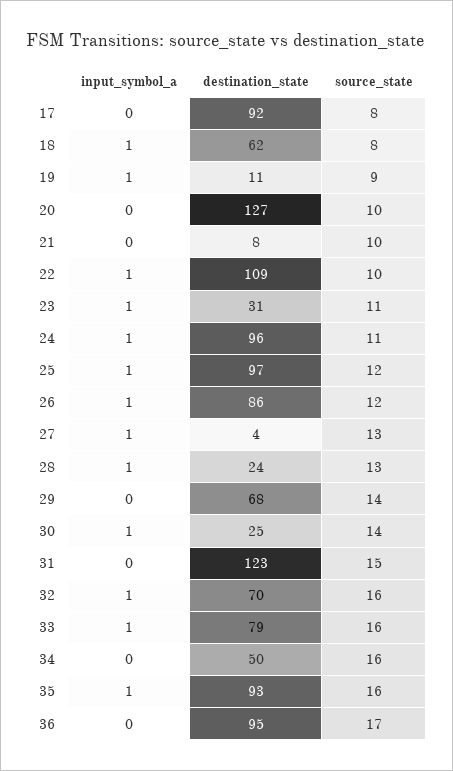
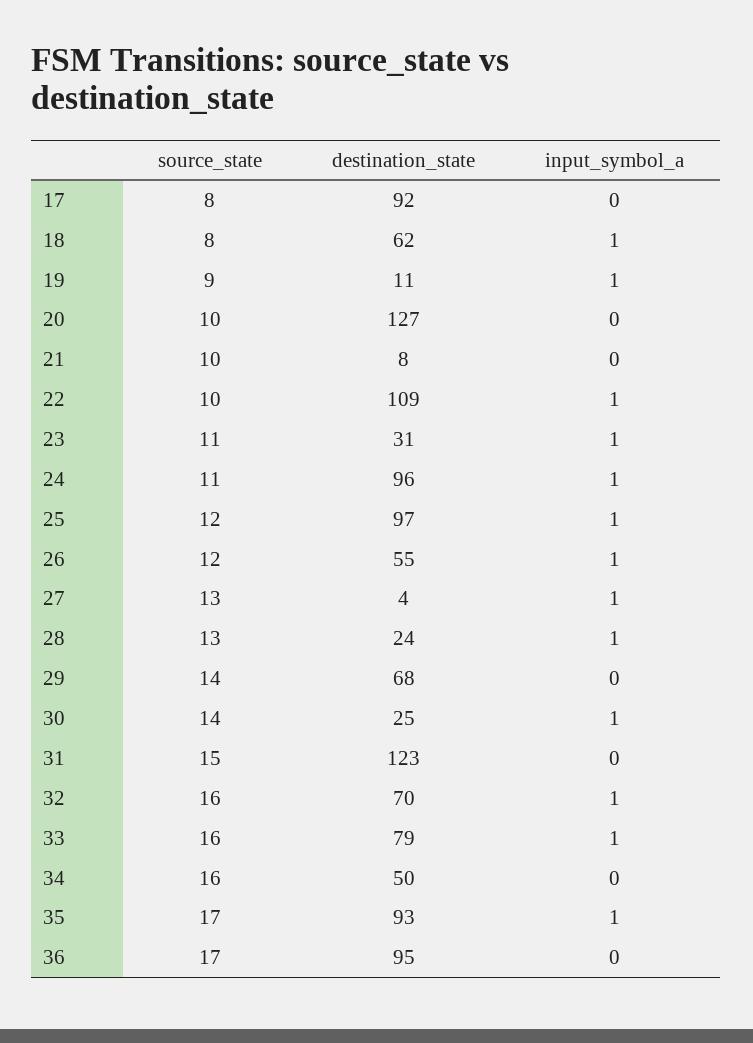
destination_state, 26: 86 -> 55
source_state, 35: 16 -> 17

